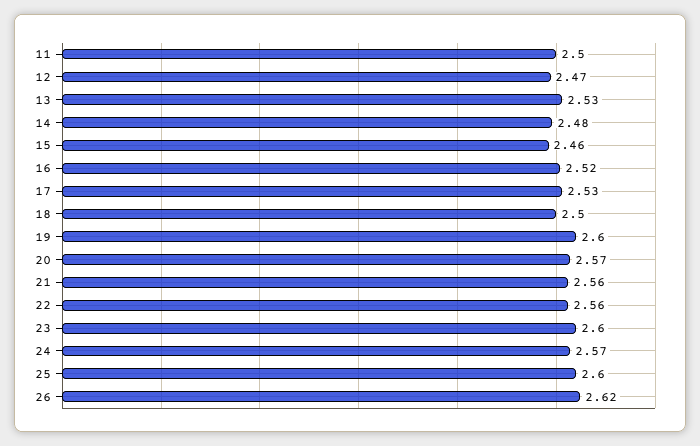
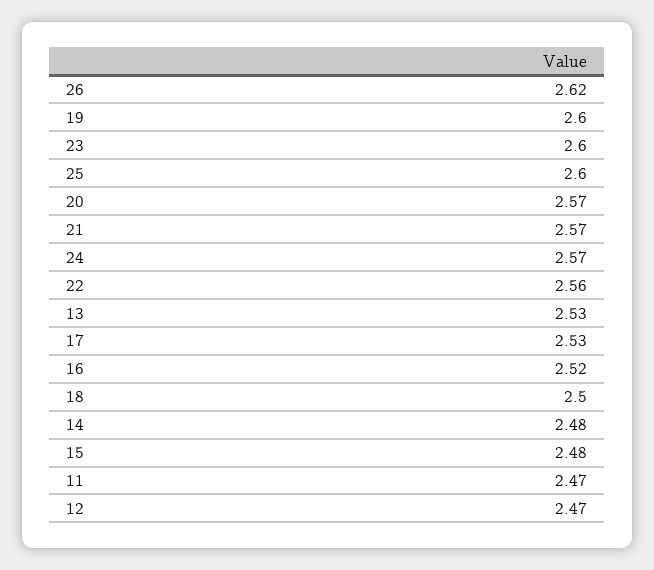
11: 2.5 -> 2.47
15: 2.46 -> 2.48
21: 2.56 -> 2.57

